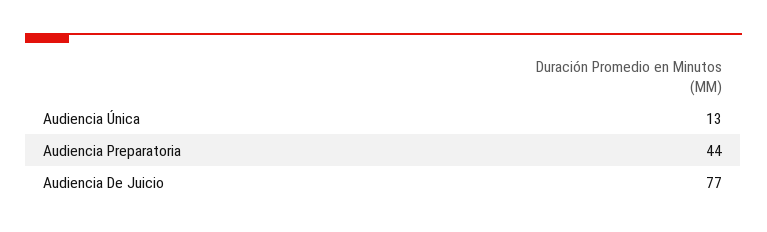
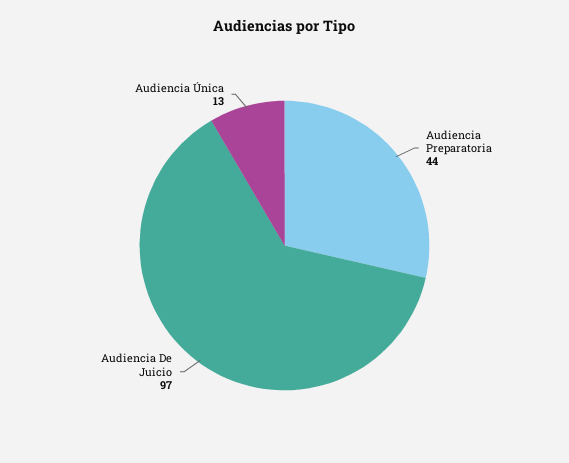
Audiencia De Juicio: 77 -> 97

